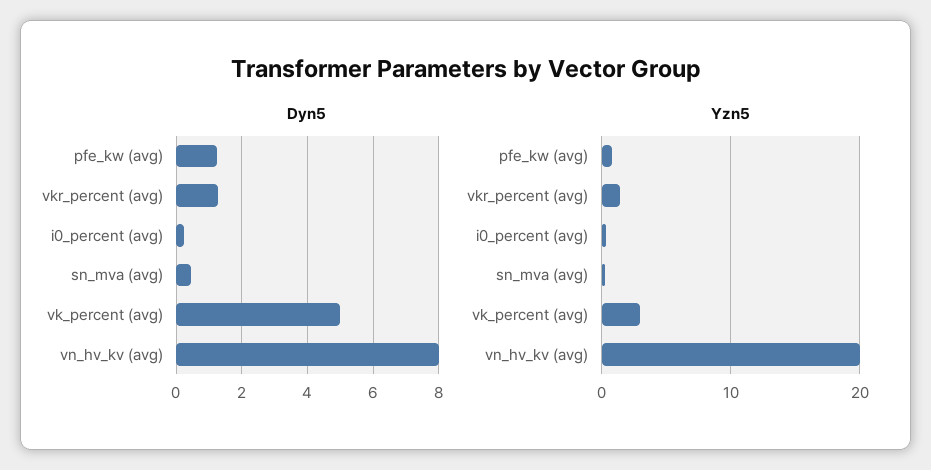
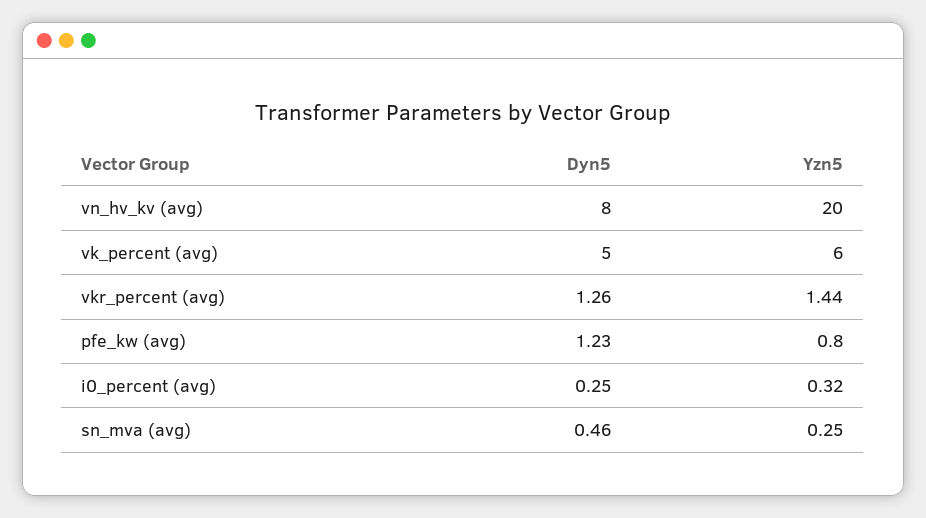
Yzn5, vk_percent (avg): 3 -> 6

